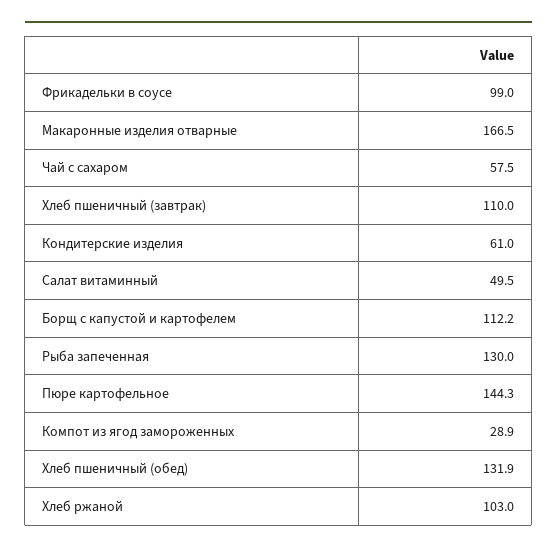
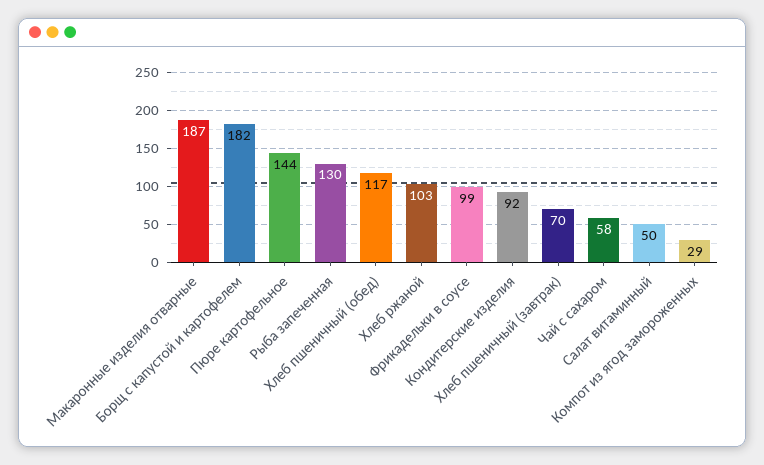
Макаронные изделия отварные: 166.5 -> 187
Хлеб пшеничный (завтрак): 110 -> 70
Кондитерские изделия: 61 -> 92
Борщ с капустой и картофелем: 112.2 -> 182
Хлеб пшеничный (обед): 131.9 -> 117

